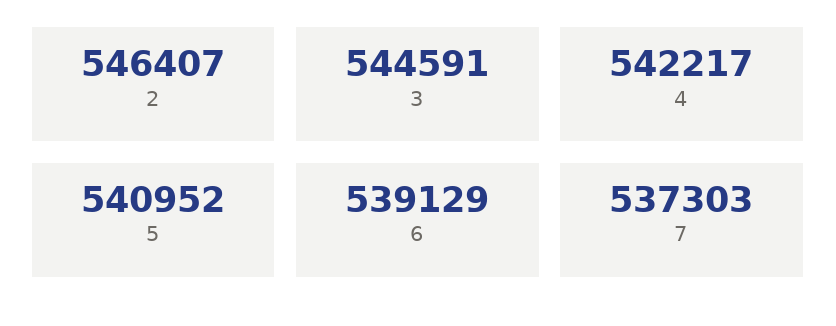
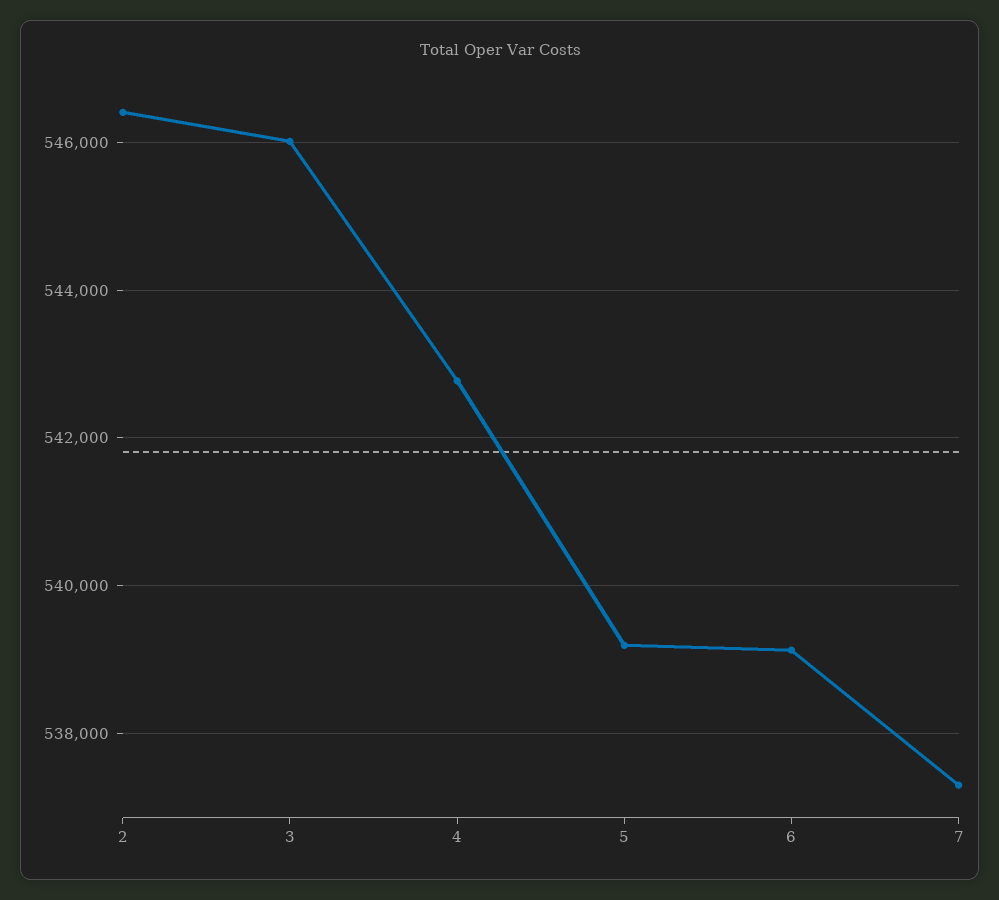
3: 544591 -> 546000
4: 542217 -> 542800
5: 540952 -> 539200

